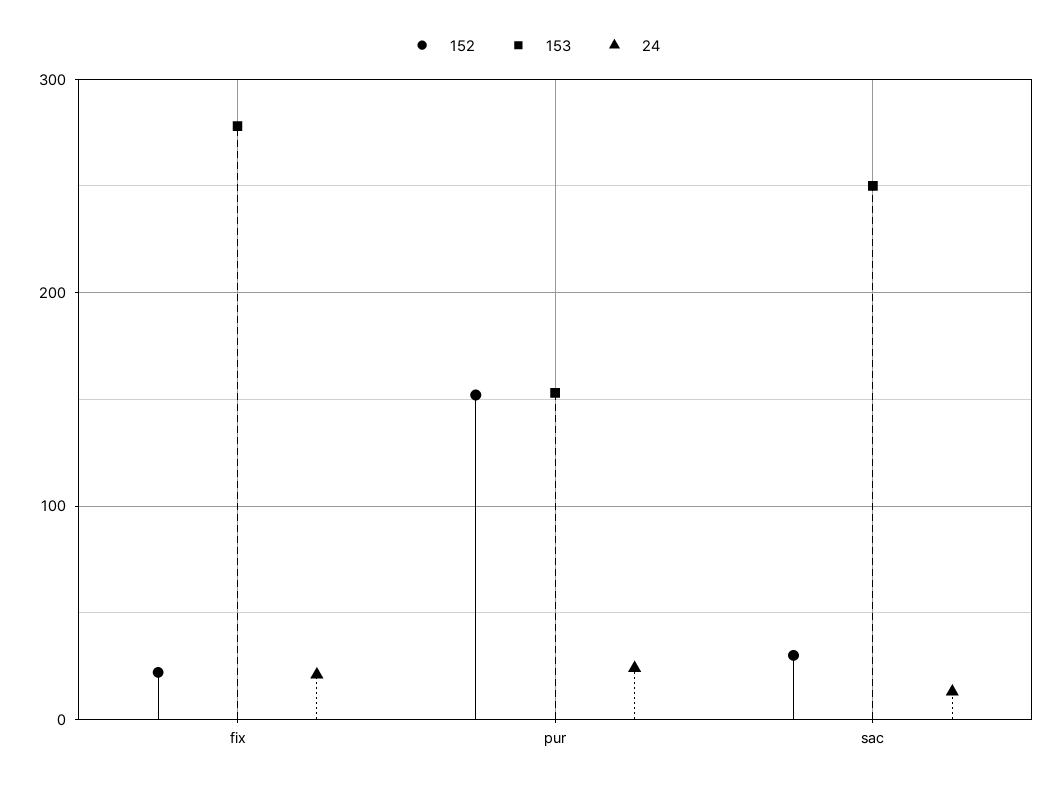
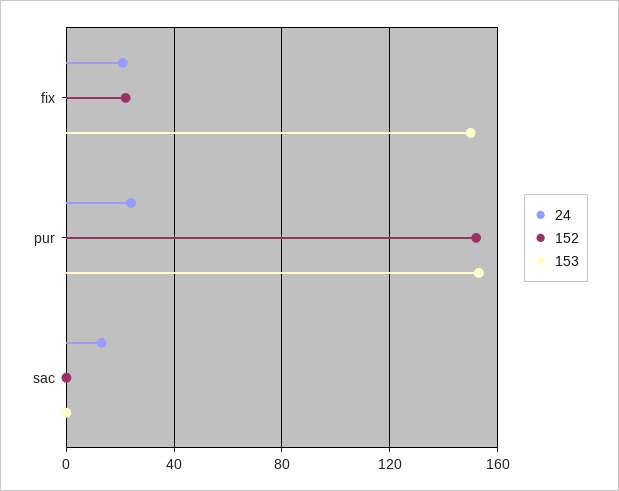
153, fix: 280 -> 150
152, sac: 30 -> 0
153, sac: 250 -> 0

